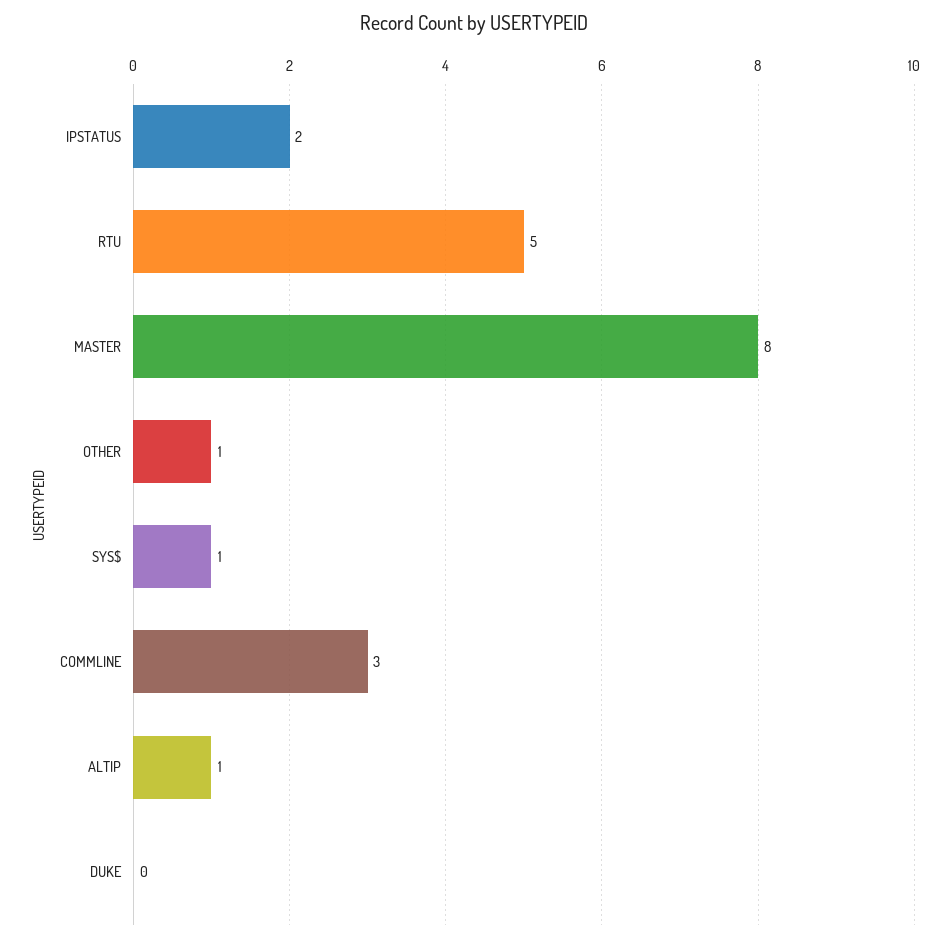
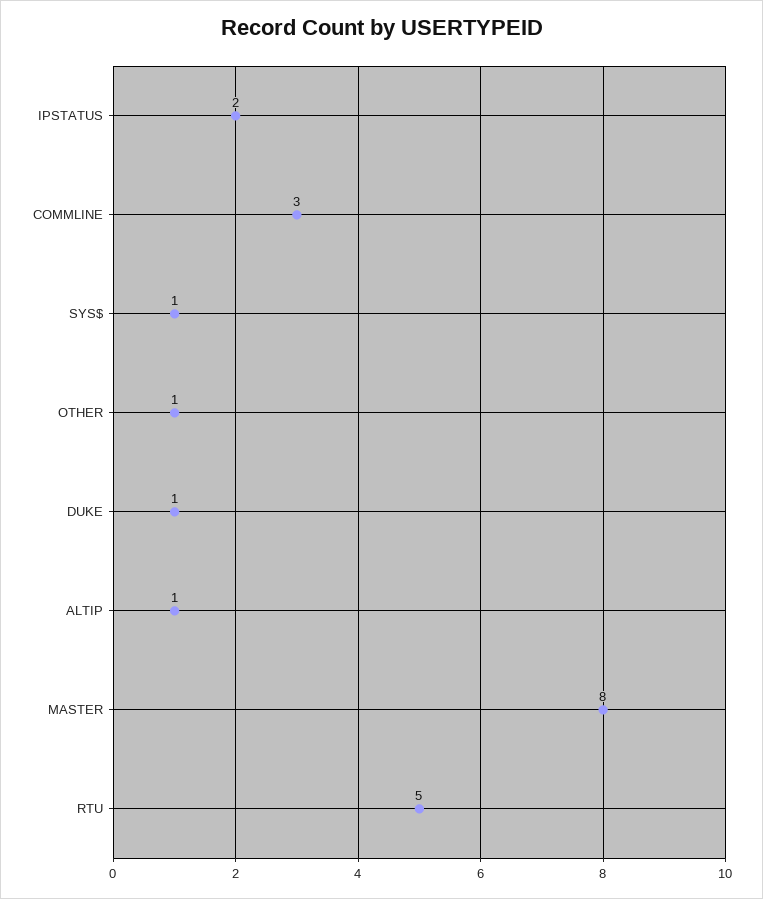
DUKE: 0 -> 1

